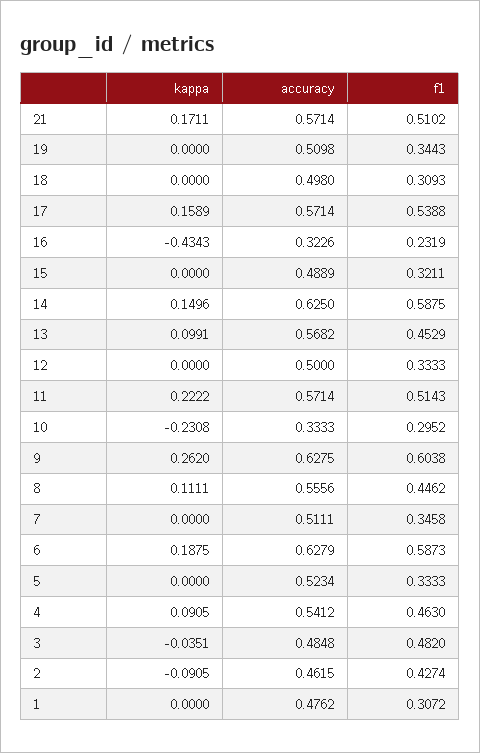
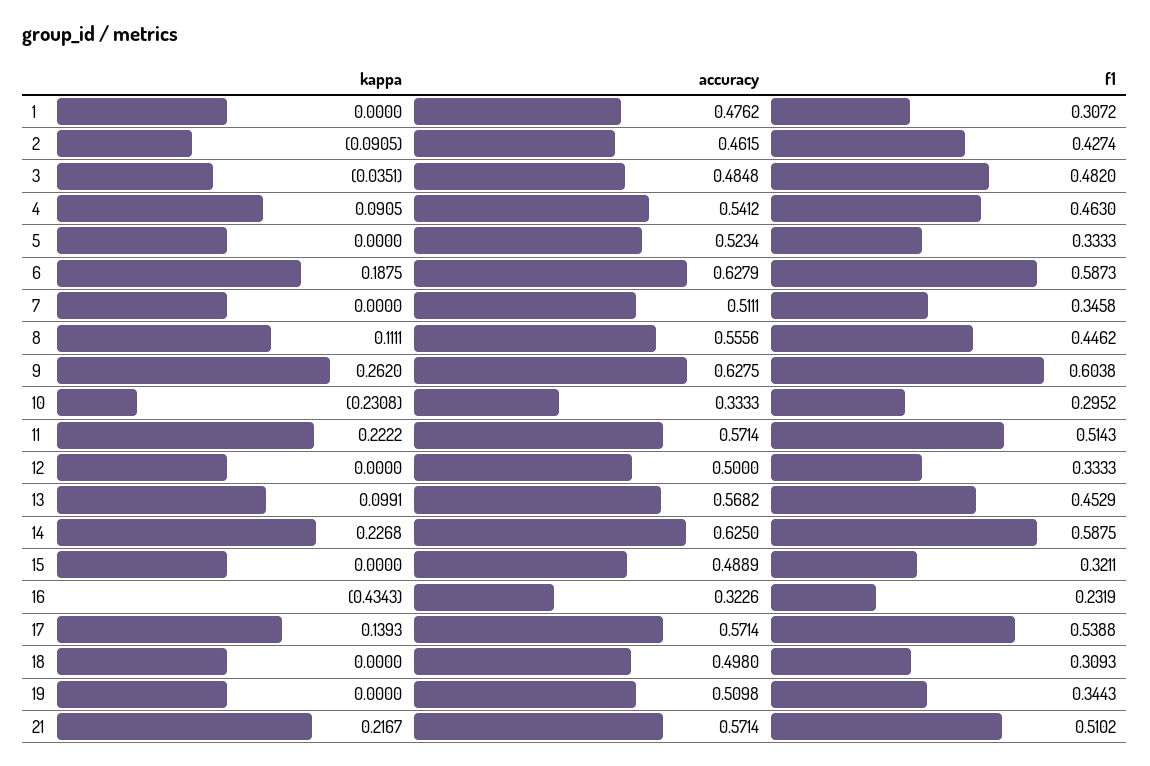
kappa, 21: 0.1711 -> 0.2167
kappa, 17: 0.1589 -> 0.1393
kappa, 14: 0.1496 -> 0.2268

